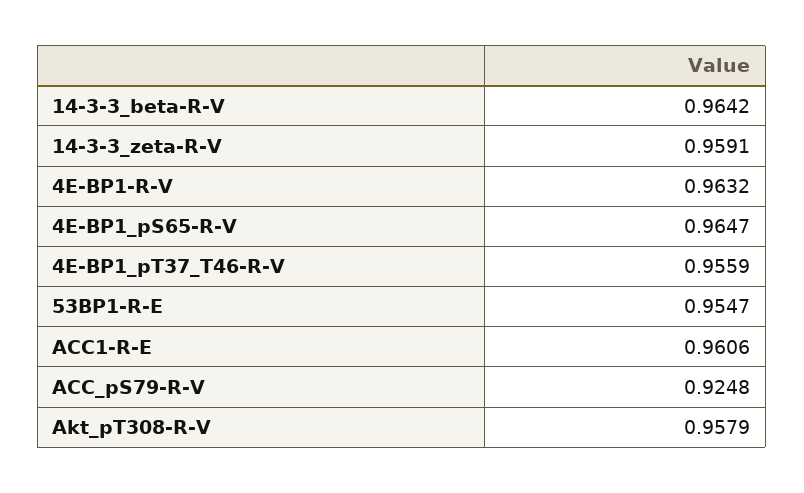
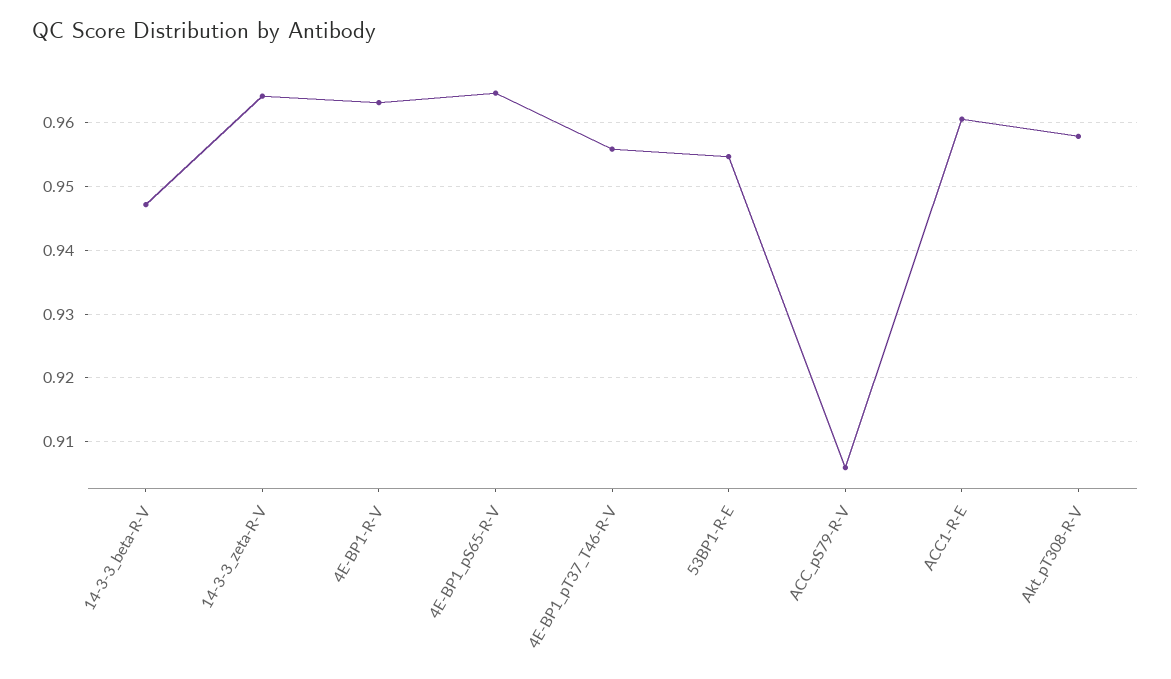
14-3-3_beta-R-V: 0.9642 -> 0.947
14-3-3_zeta-R-V: 0.9591 -> 0.964
ACC_pS79-R-V: 0.9248 -> 0.906

